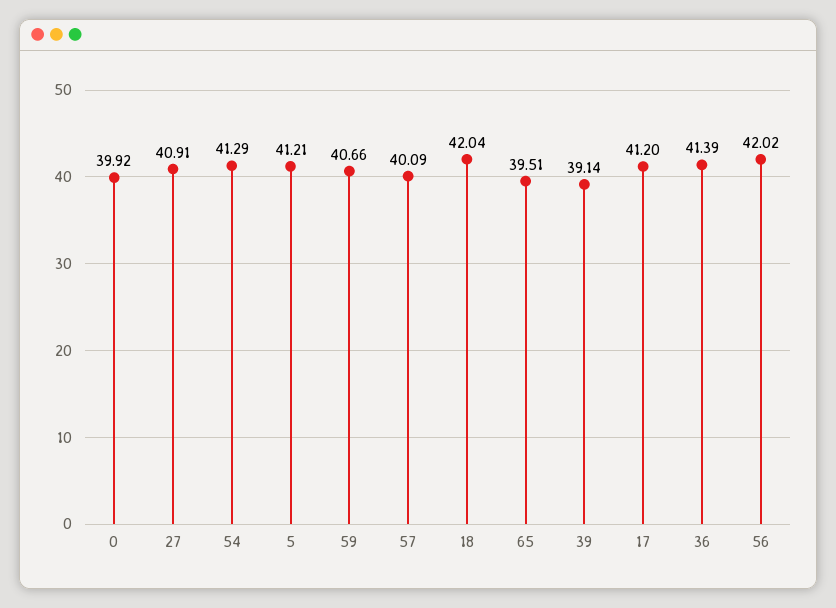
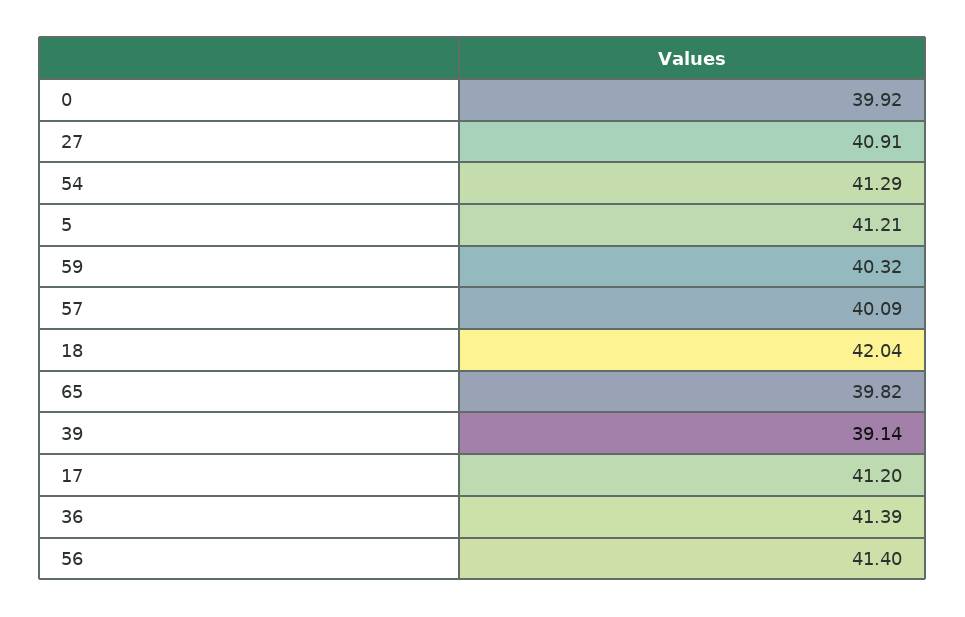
59: 40.66 -> 40.32
65: 39.51 -> 39.82
56: 42.02 -> 41.4

